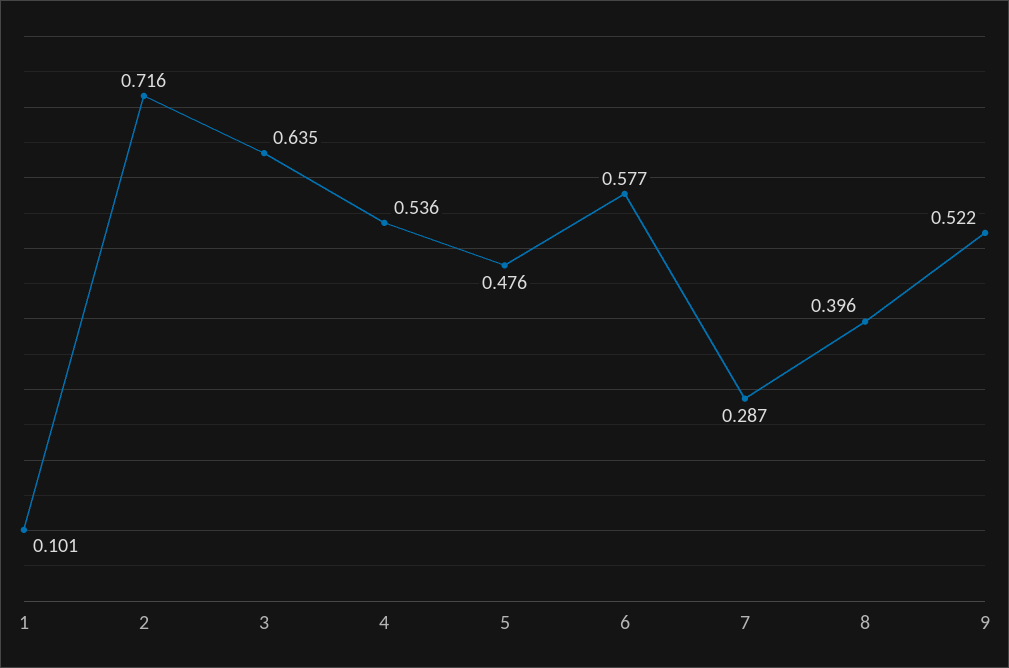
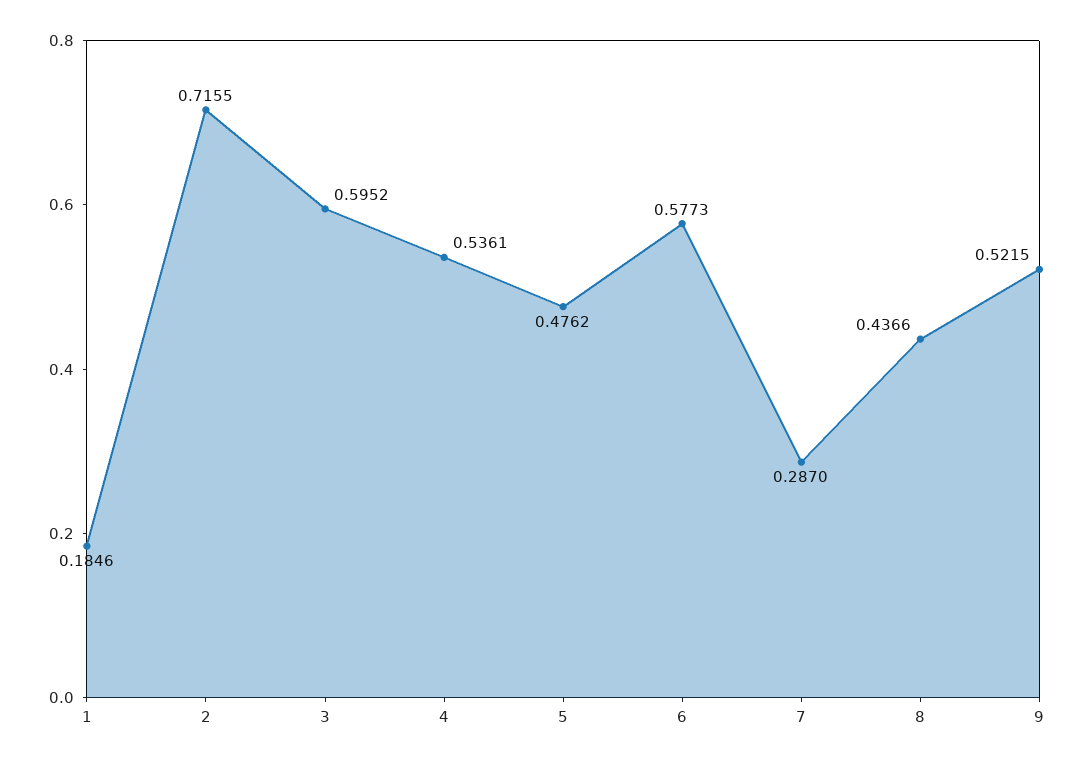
1: 0.101 -> 0.1846
3: 0.635 -> 0.5952
8: 0.396 -> 0.4366

